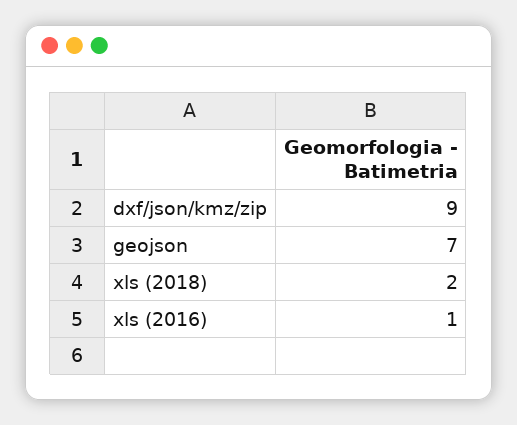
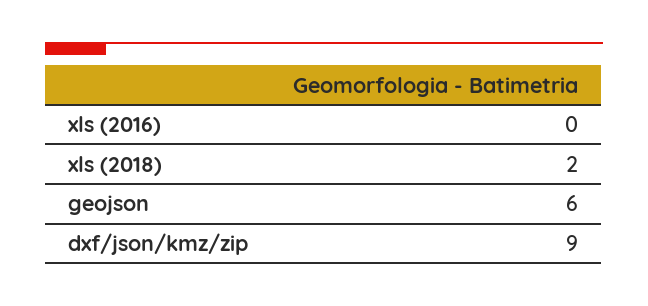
geojson: 7 -> 6
xls (2016): 1 -> 0

